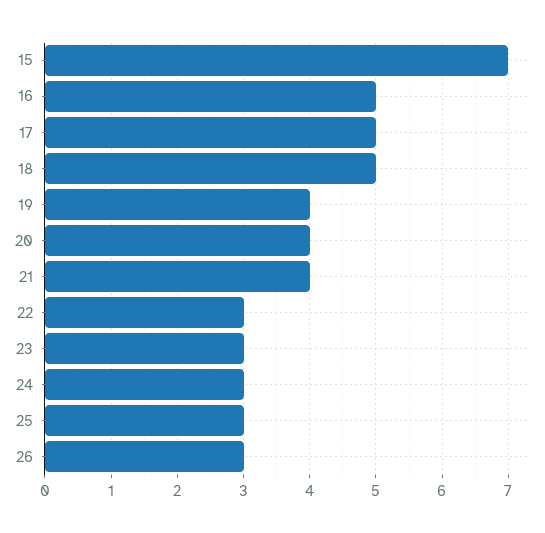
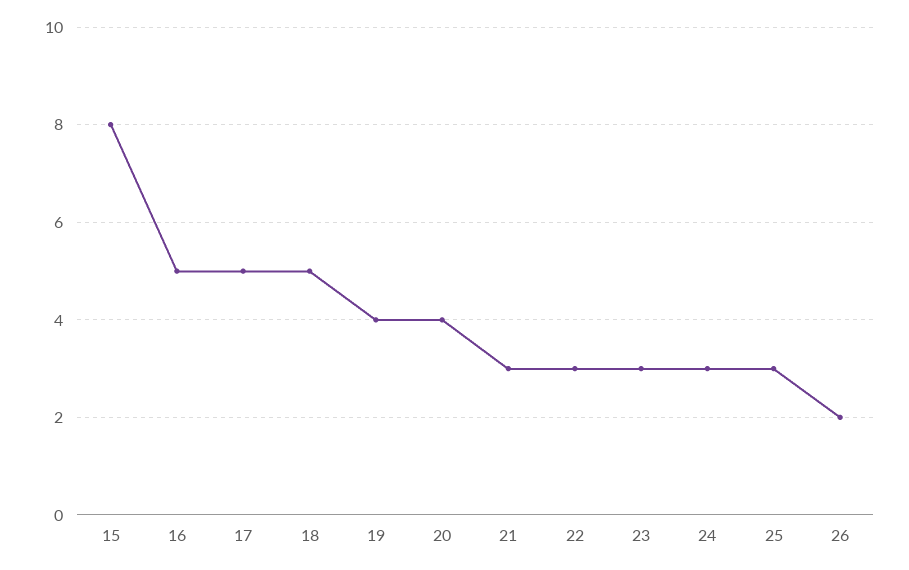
15: 7 -> 8
21: 4 -> 3
26: 3 -> 2

